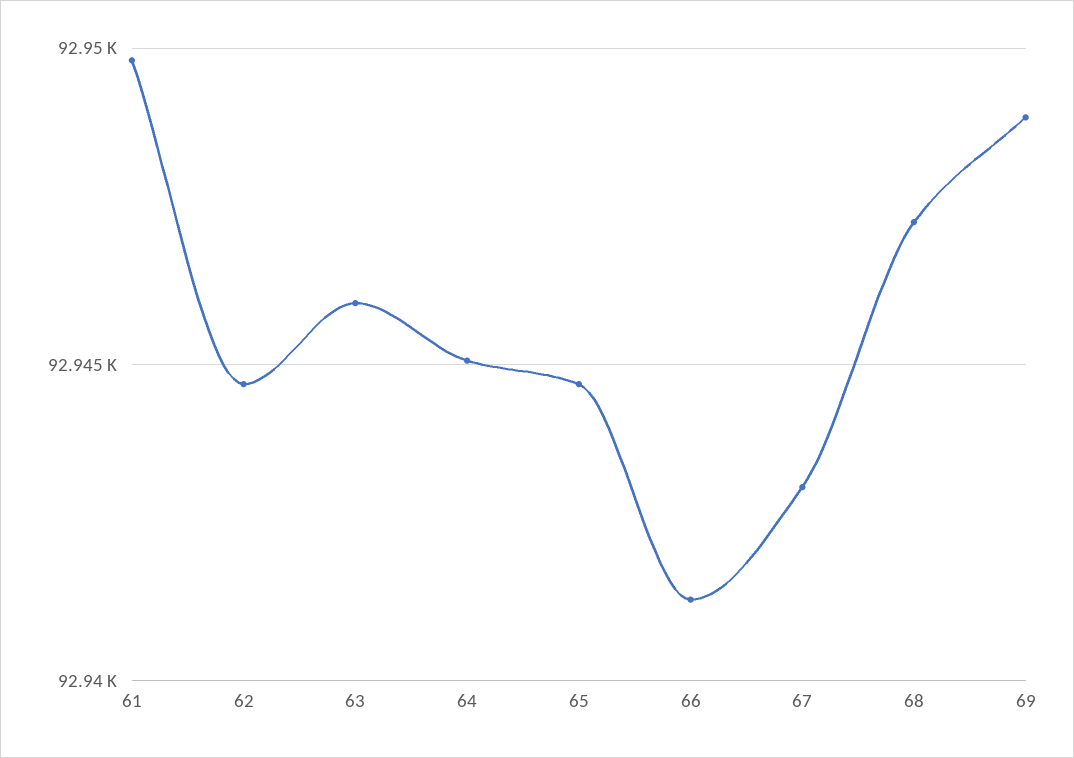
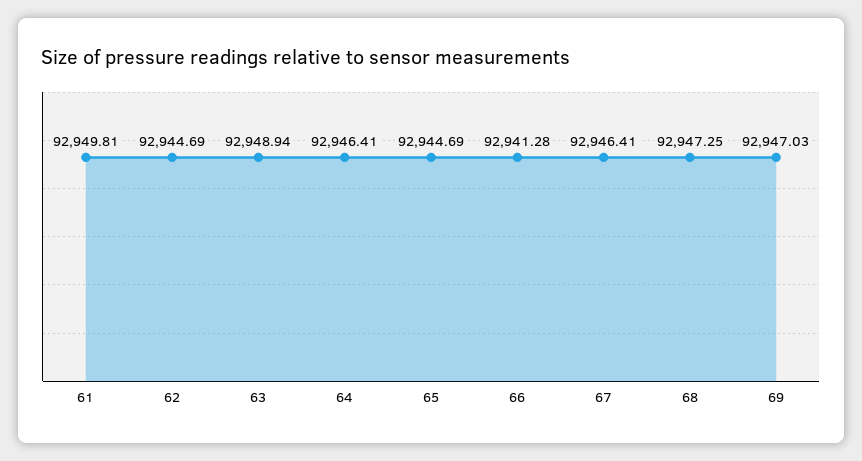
63: 92946 -> 92948.94
64: 92945 -> 92946.41
67: 92943 -> 92946.41
69: 92949 -> 92947.03

